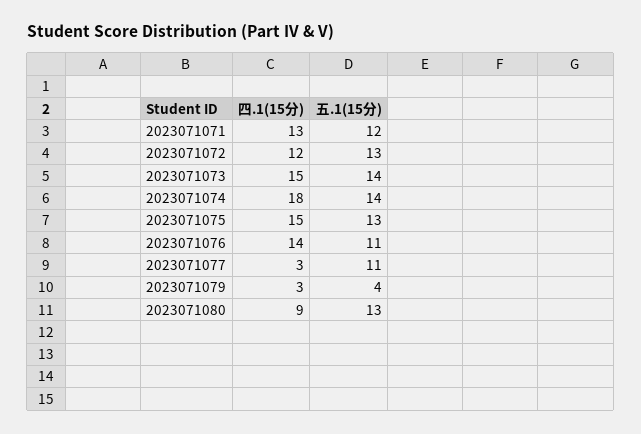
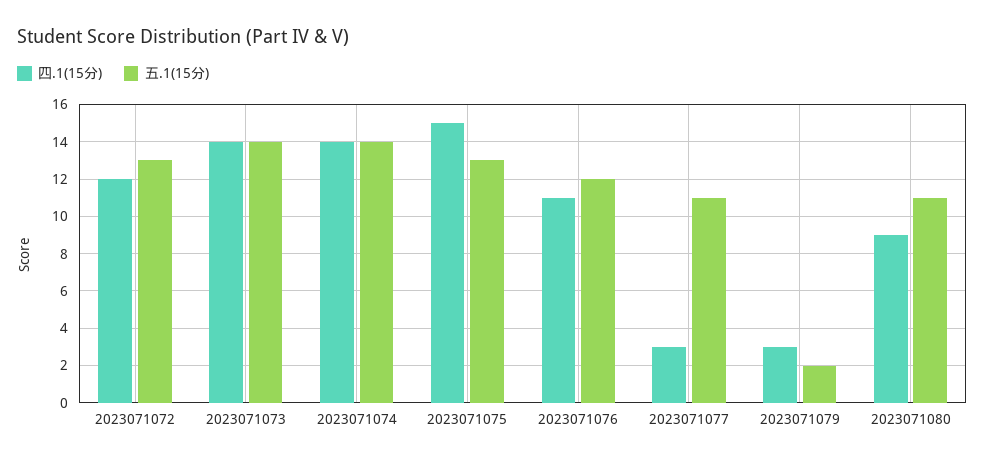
四.1(15分), 2023071071: 13 -> none
五.1(15分), 2023071071: 12 -> none
四.1(15分), 2023071073: 15 -> 14
四.1(15分), 2023071074: 18 -> 14
四.1(15分), 2023071076: 14 -> 11
五.1(15分), 2023071076: 11 -> 12
五.1(15分), 2023071079: 4 -> 2
五.1(15分), 2023071080: 13 -> 11

